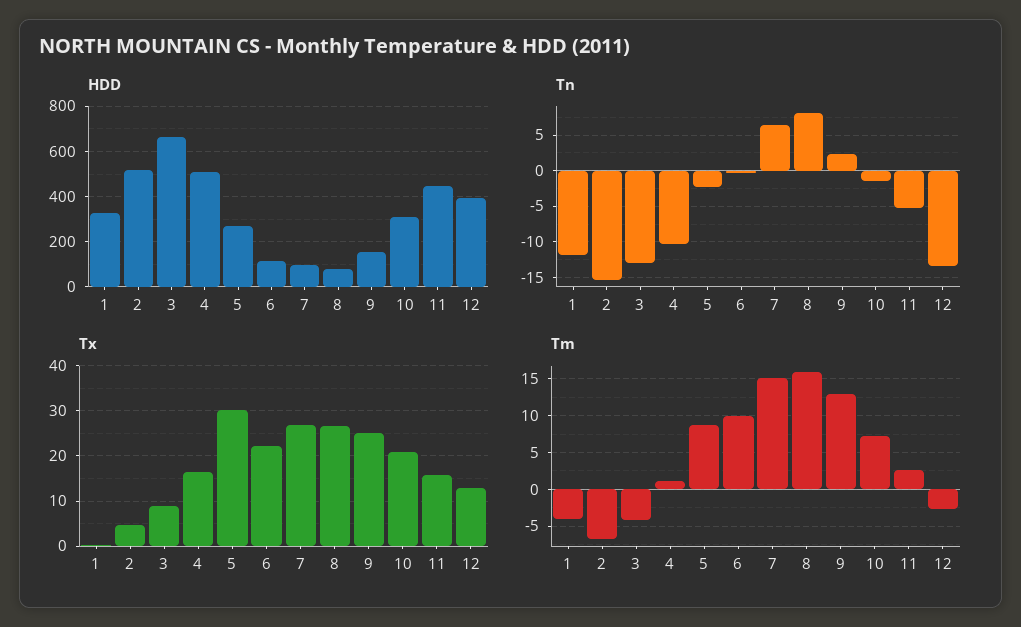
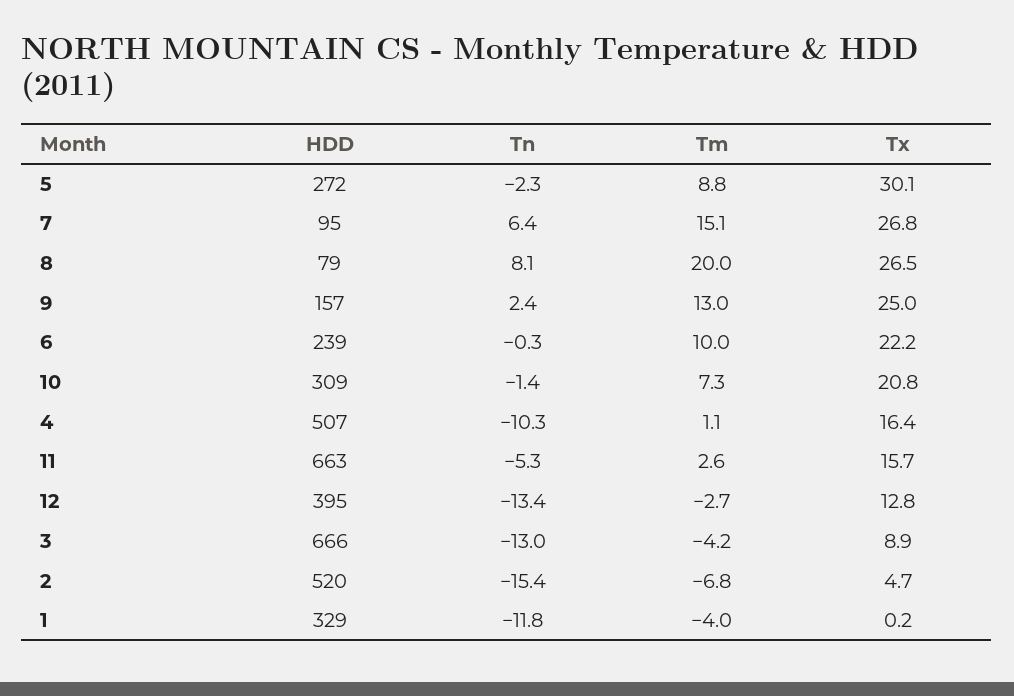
HDD, 6: 100 -> 239
HDD, 11: 450 -> 663
Tm, 8: 16 -> 20

